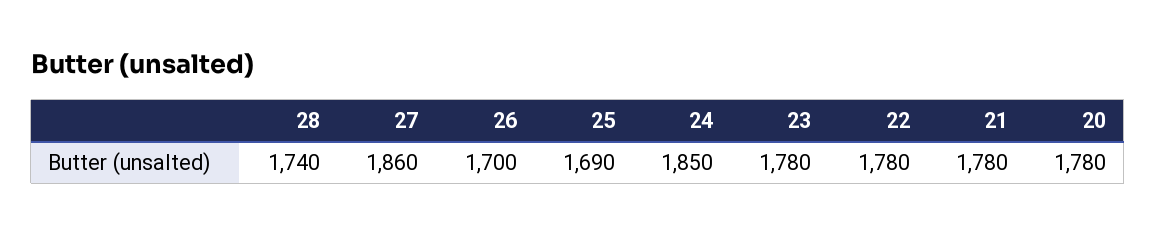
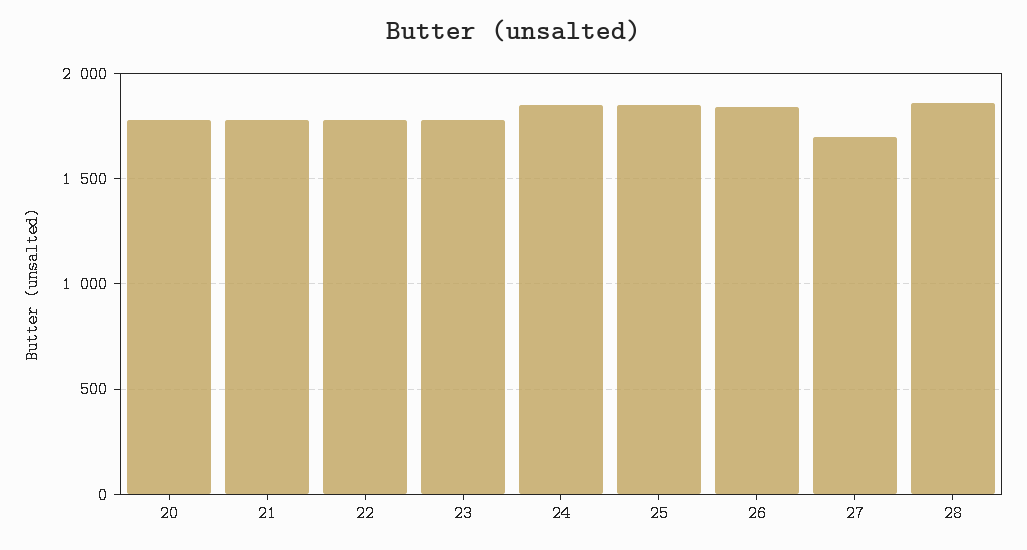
28: 1740 -> 1850
27: 1860 -> 1700
26: 1700 -> 1850
25: 1690 -> 1850

